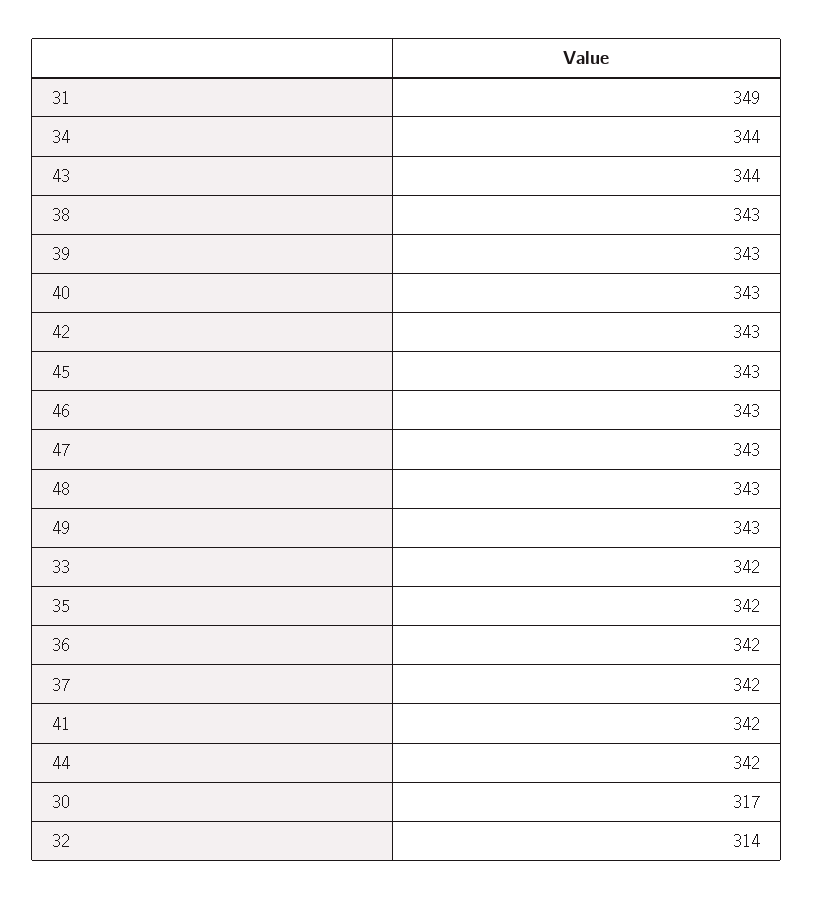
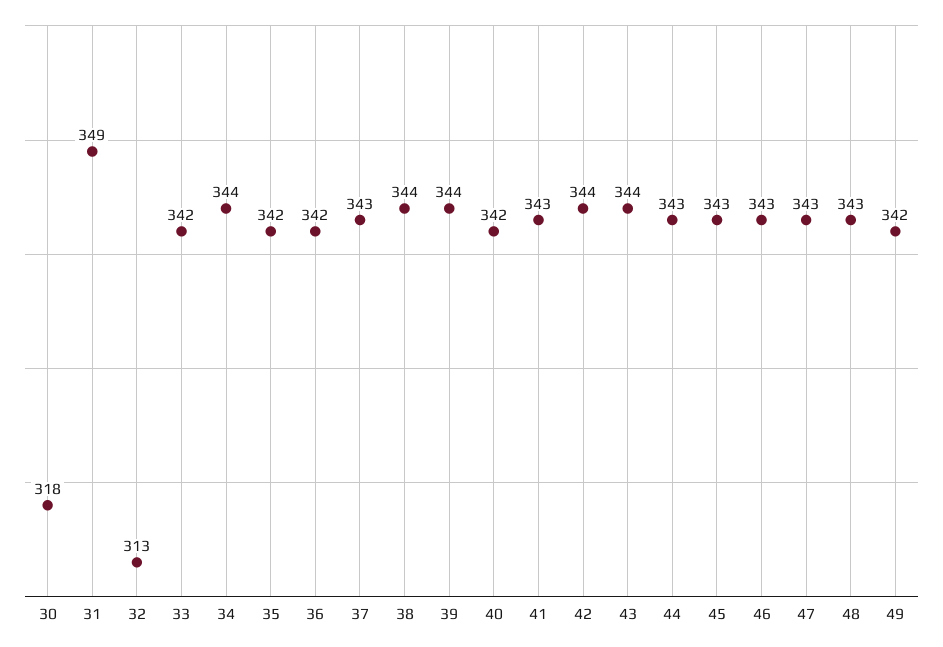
38: 343 -> 344
39: 343 -> 344
40: 343 -> 342
42: 343 -> 344
49: 343 -> 342
37: 342 -> 343
41: 342 -> 343
44: 342 -> 343
30: 317 -> 318
32: 314 -> 313

